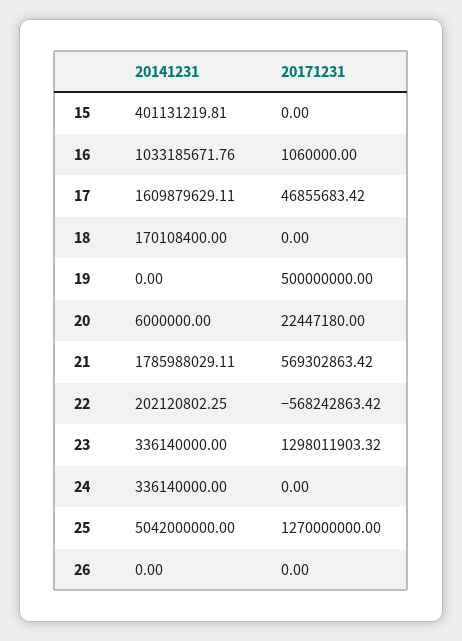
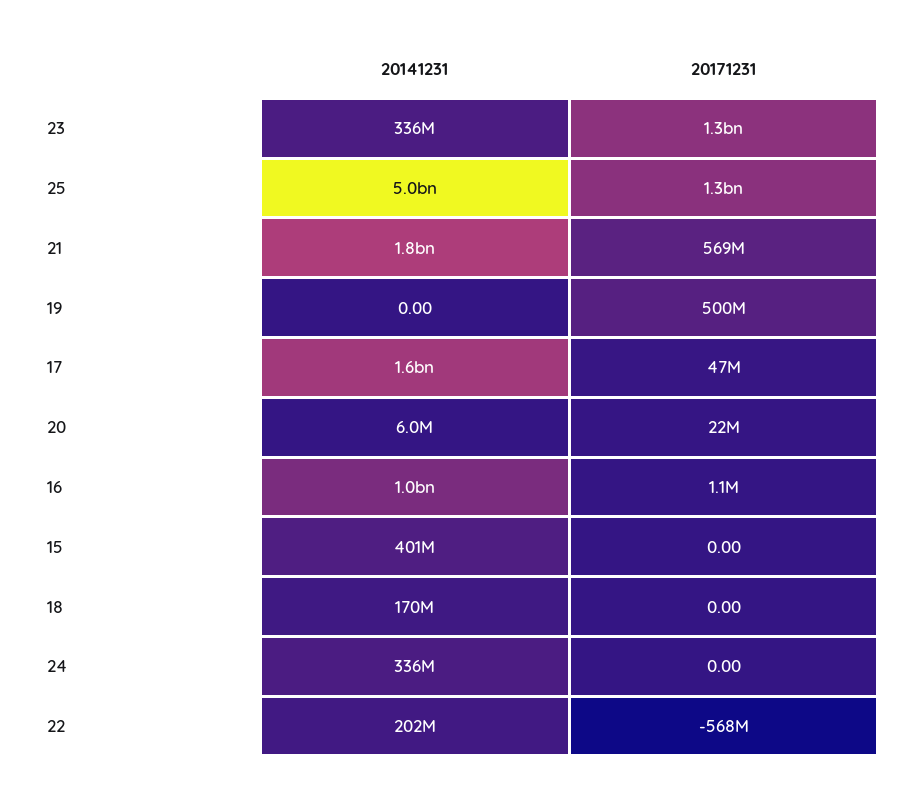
20141231, 26: 0 -> none
20171231, 26: 0 -> none

